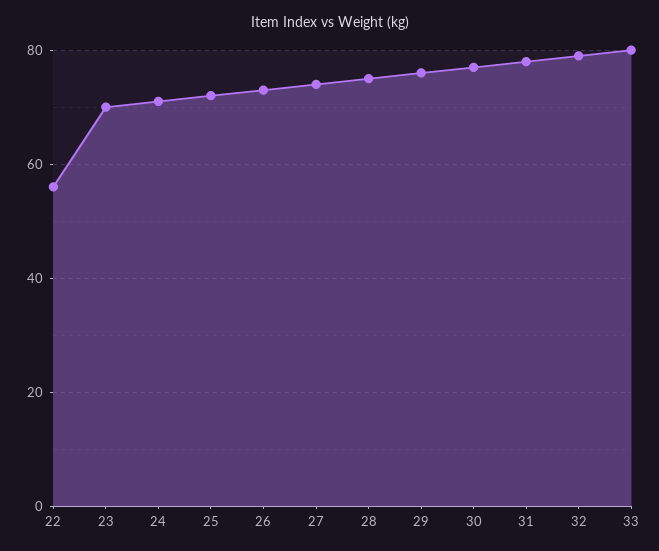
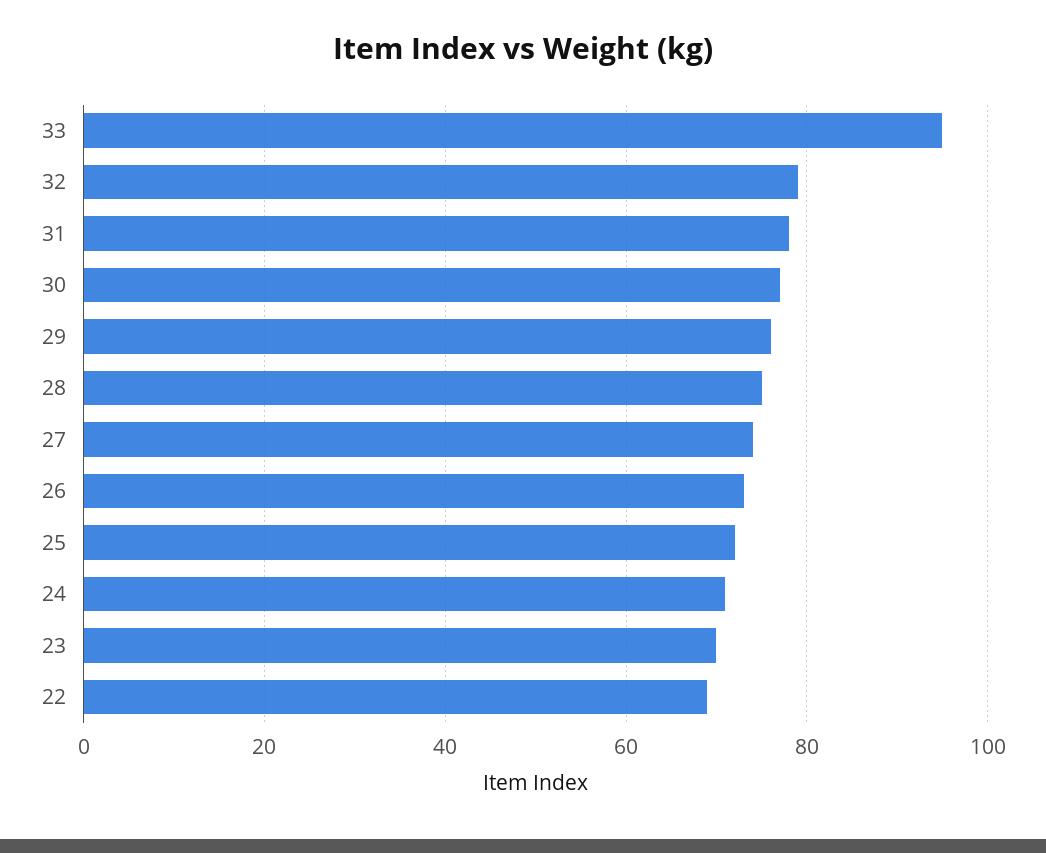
22: 55 -> 70
33: 80 -> 95

